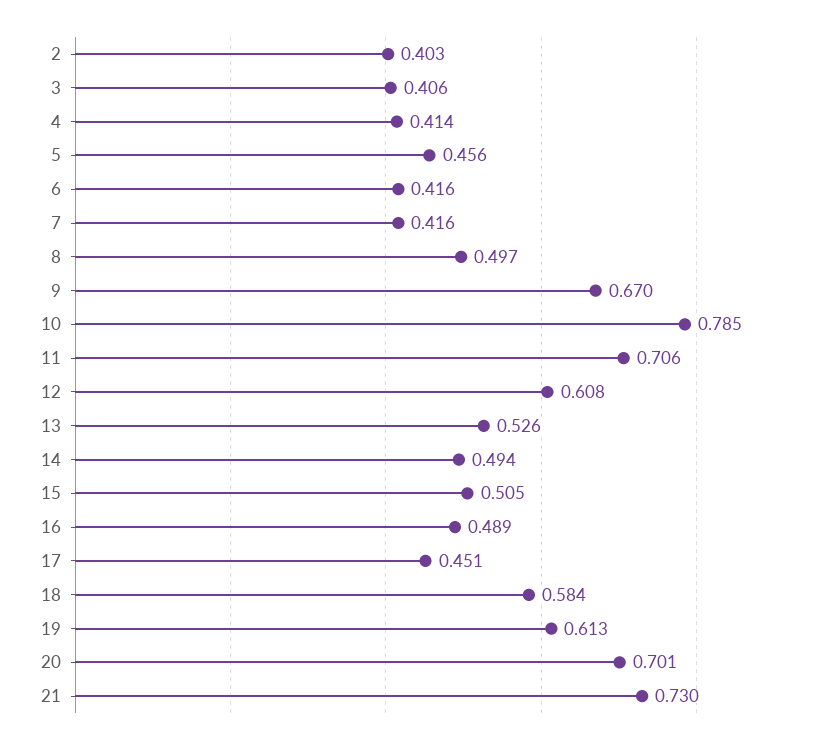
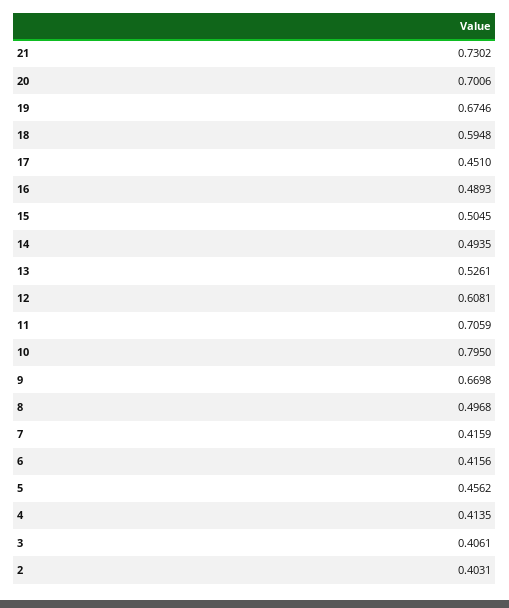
10: 0.785 -> 0.795
18: 0.584 -> 0.5948
19: 0.613 -> 0.6746

